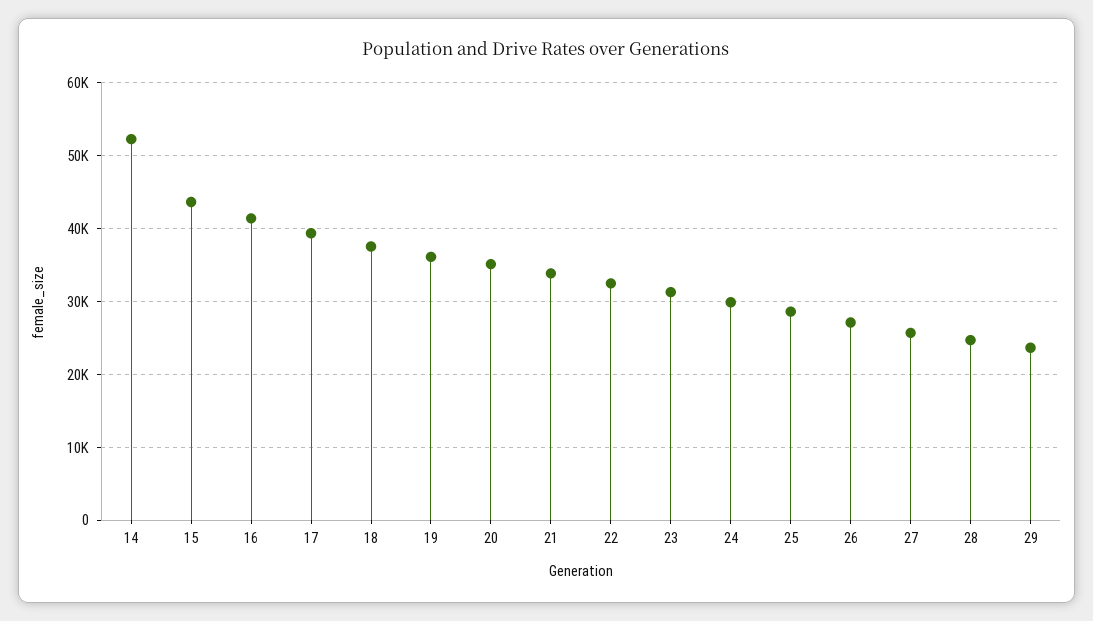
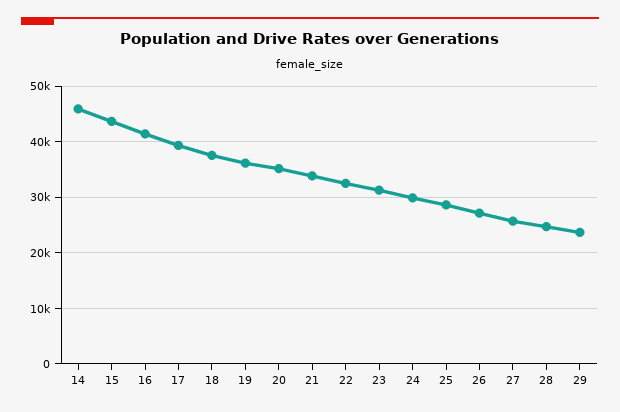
14: 52000 -> 46000

